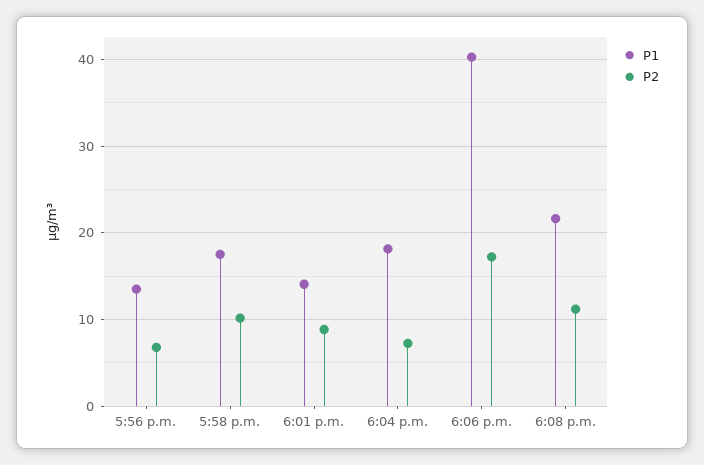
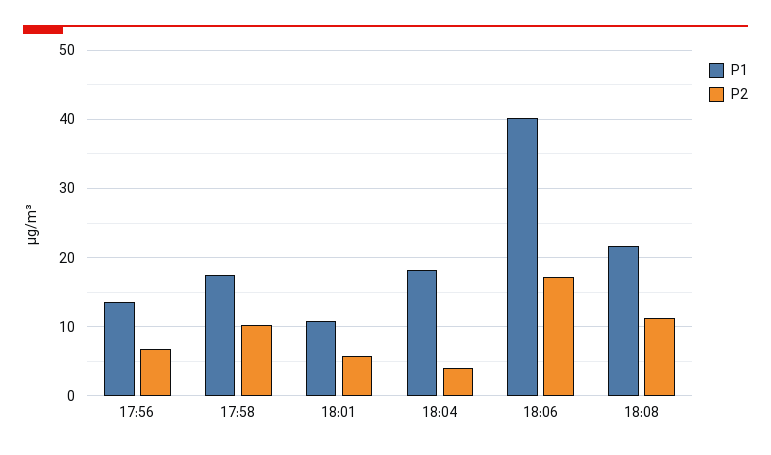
P1, 6:01 p.m.: 14 -> 11
P2, 6:01 p.m.: 9 -> 6
P2, 6:04 p.m.: 7 -> 4

